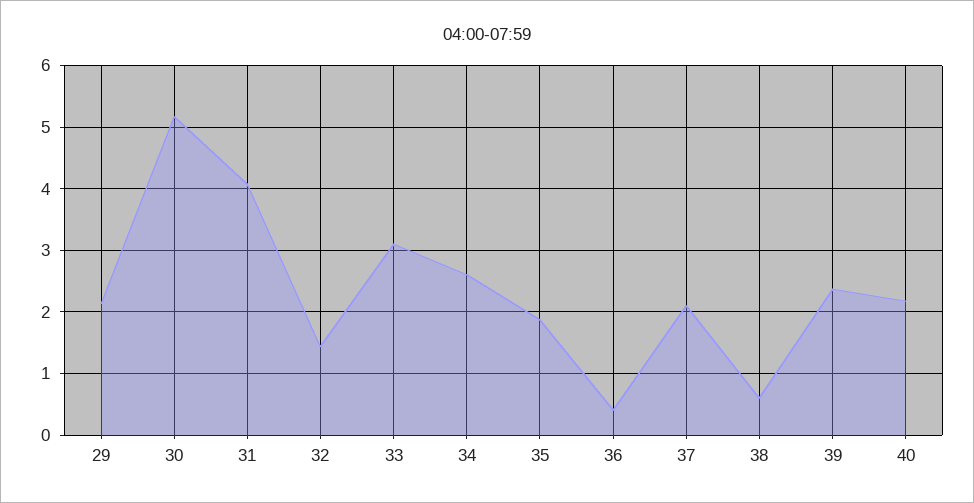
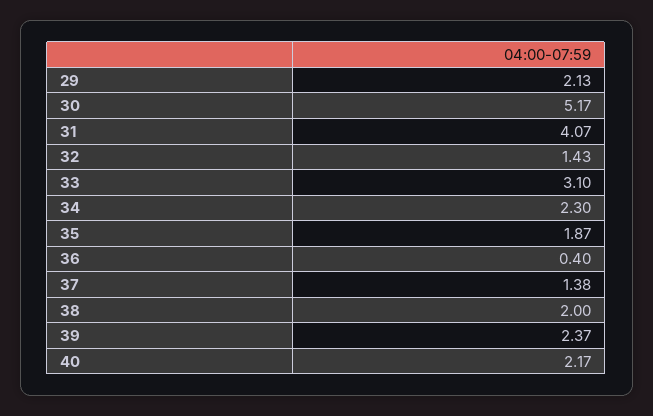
34: 2.6 -> 2.3
37: 2.1 -> 1.38
38: 0.6 -> 2

